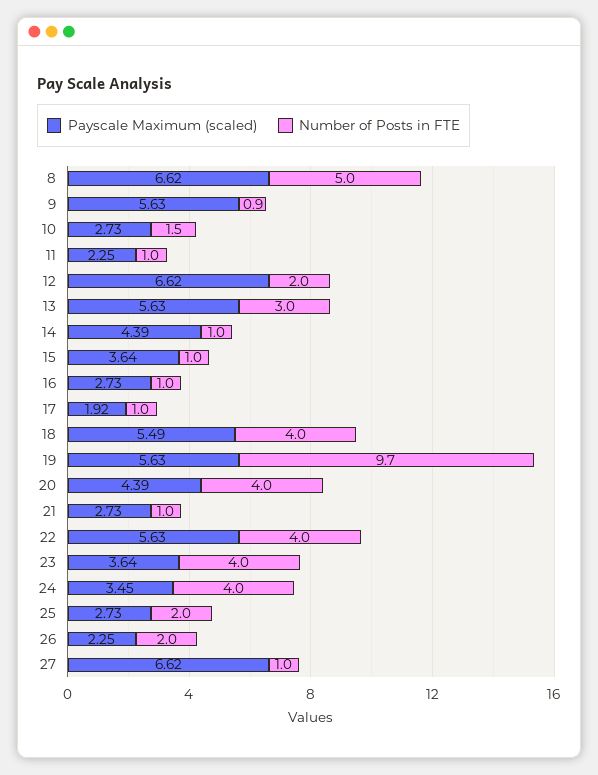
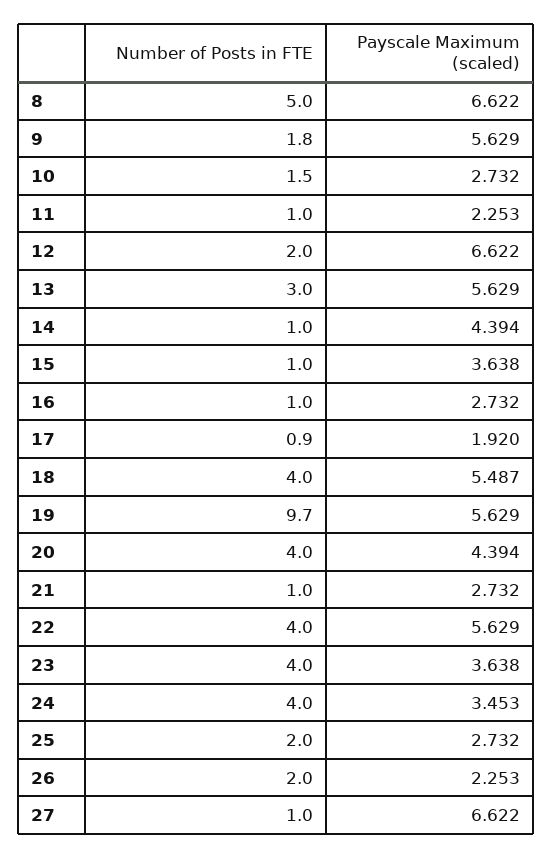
Number of Posts in FTE, 9: 0.9 -> 1.8
Number of Posts in FTE, 17: 1 -> 0.9

